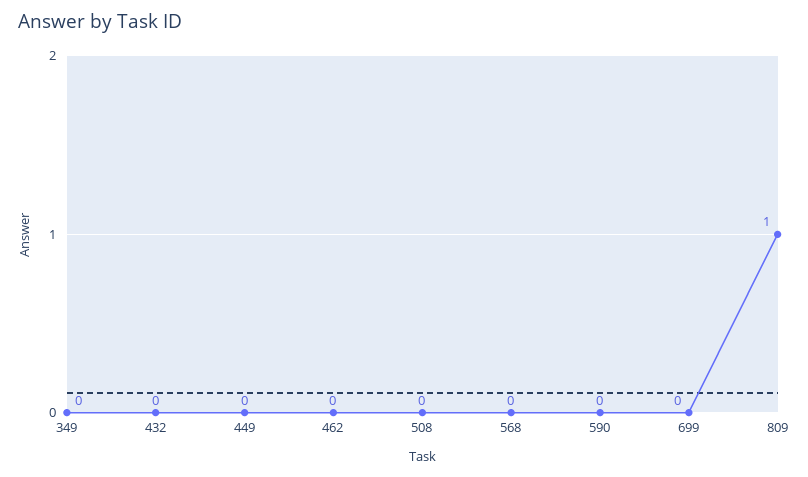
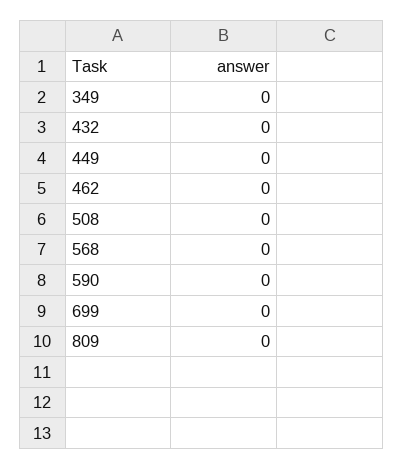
809: 1 -> 0

